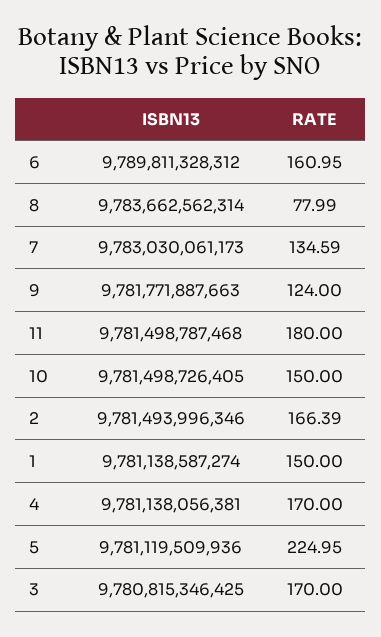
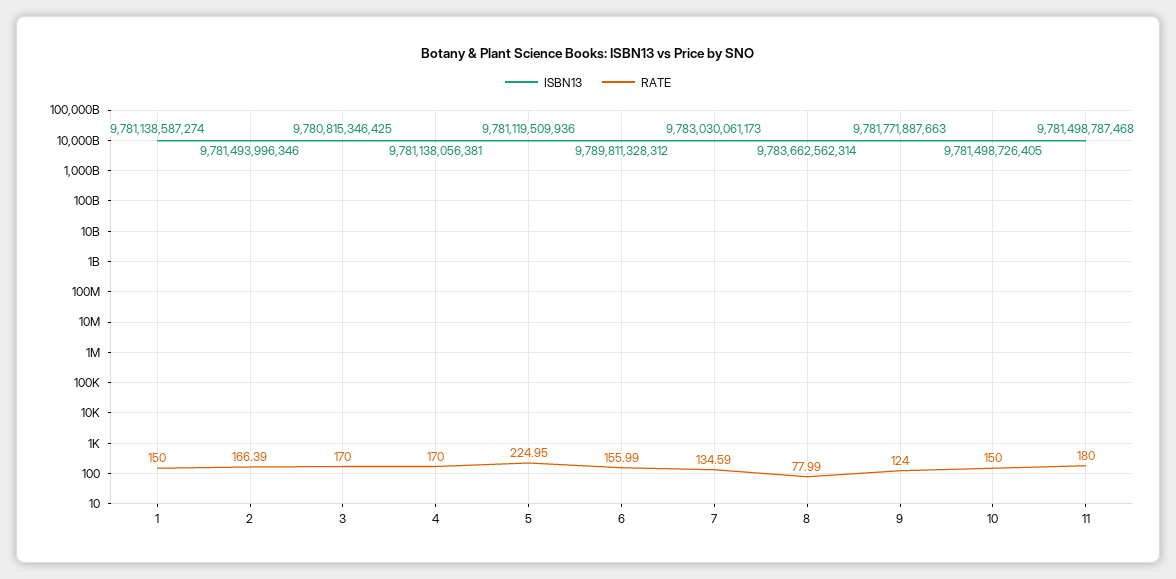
RATE, 6: 160.95 -> 155.99

